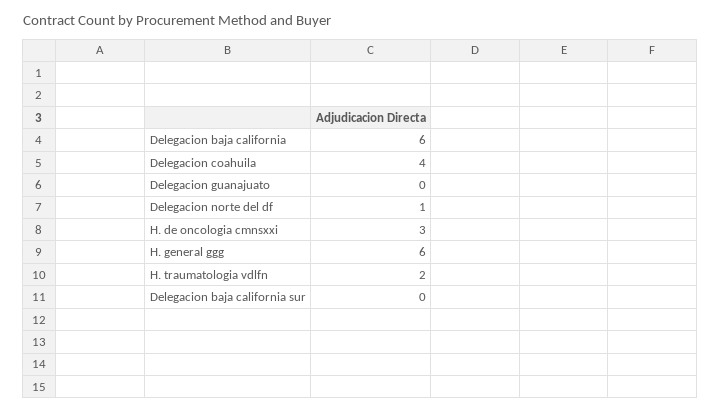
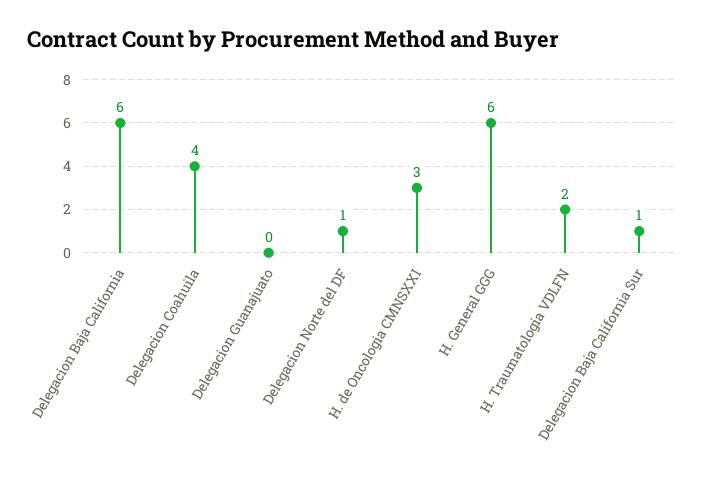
Delegacion baja california sur: 0 -> 1

